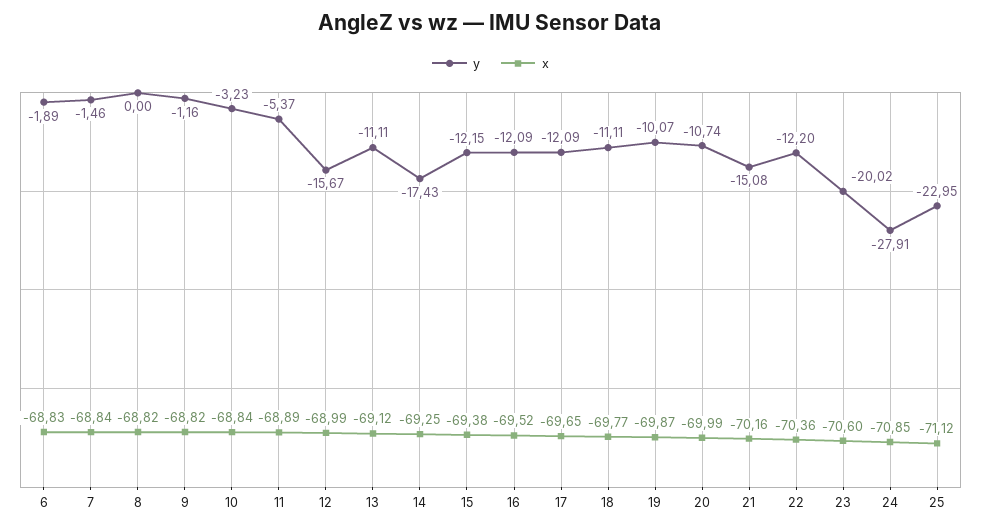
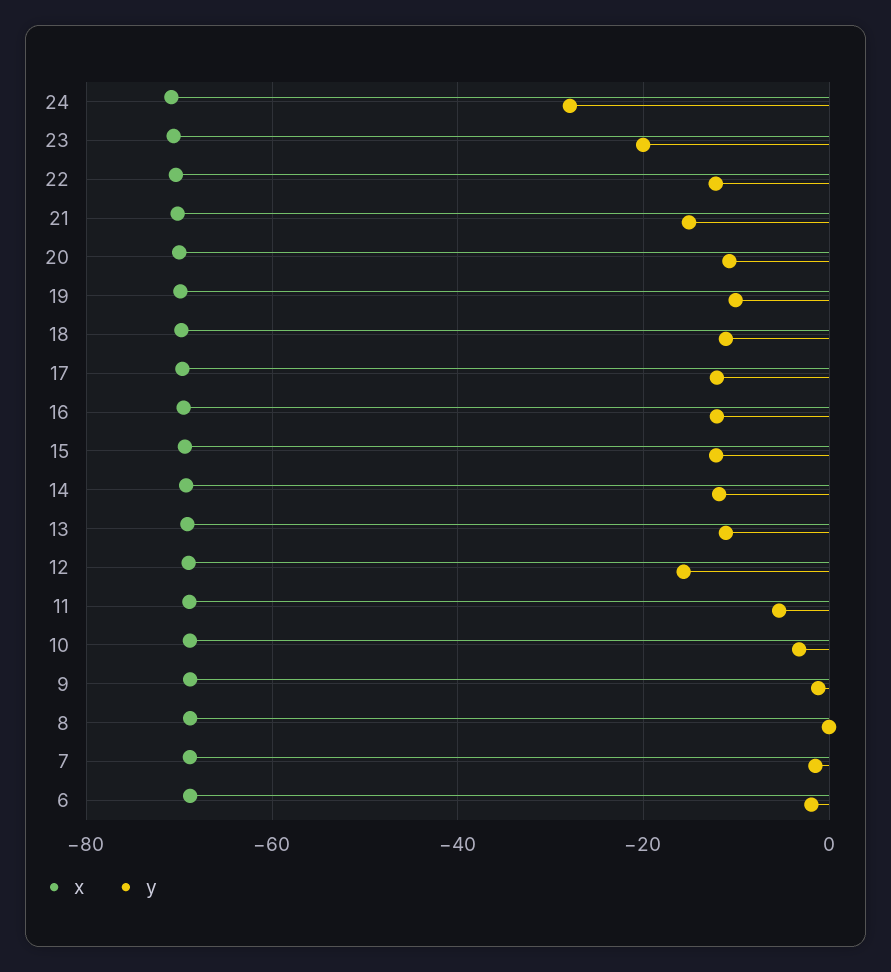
y, 14: -17.43 -> -12
y, 25: -22.95 -> none
x, 25: -71.12 -> none

